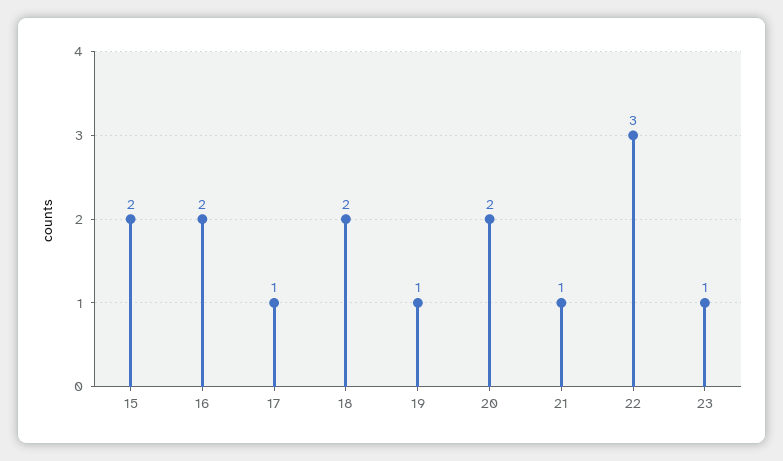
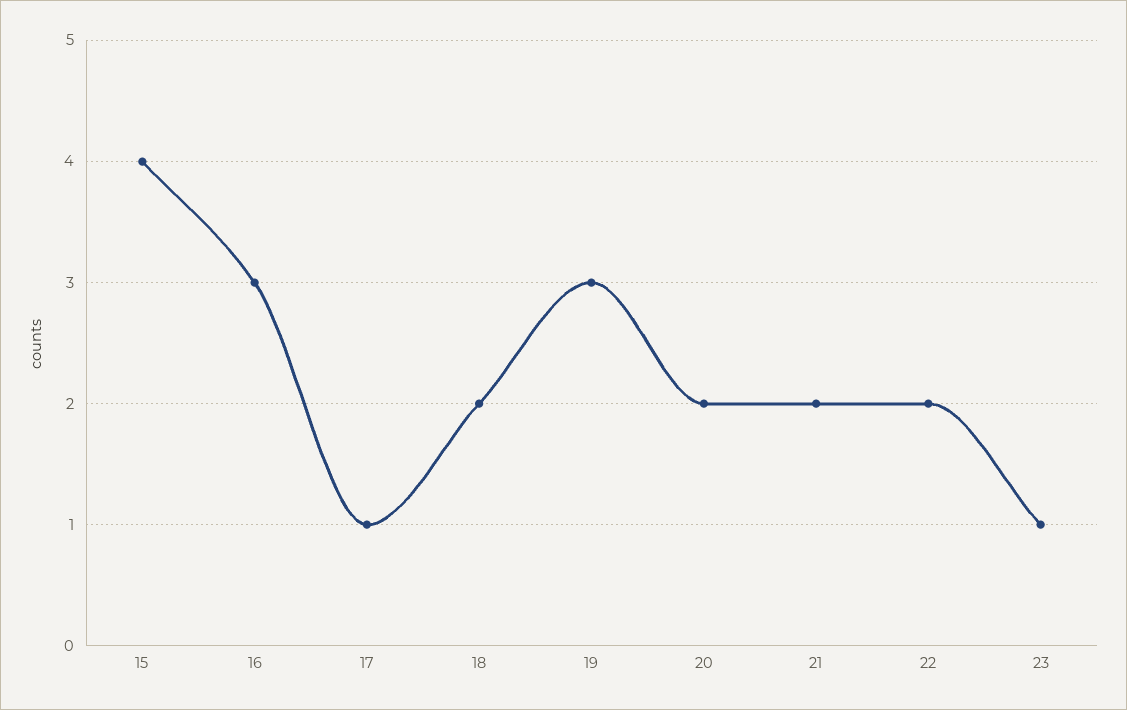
15: 2 -> 4
16: 2 -> 3
19: 1 -> 3
21: 1 -> 2
22: 3 -> 2

